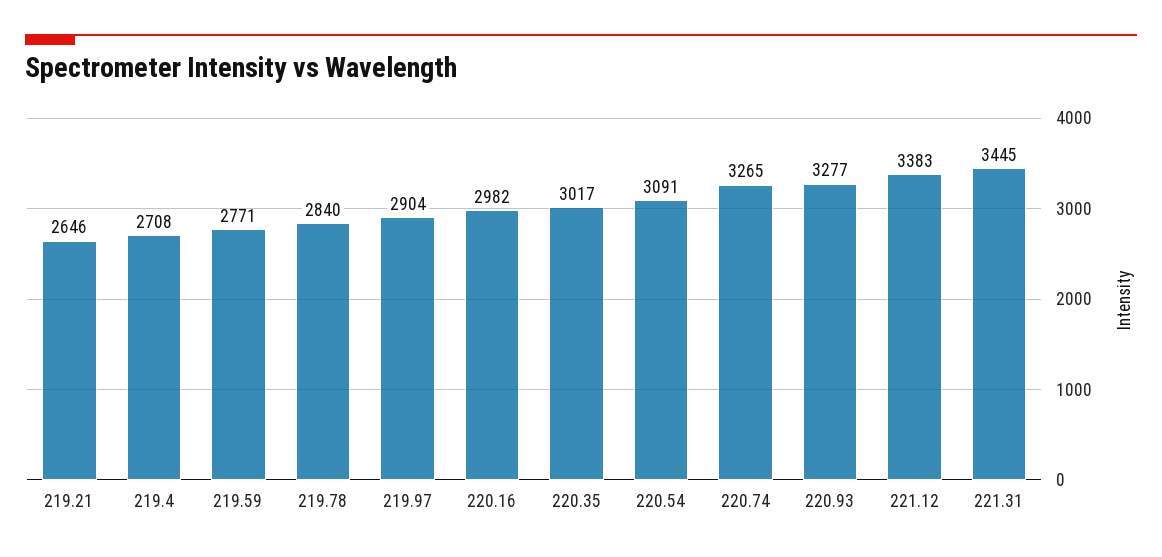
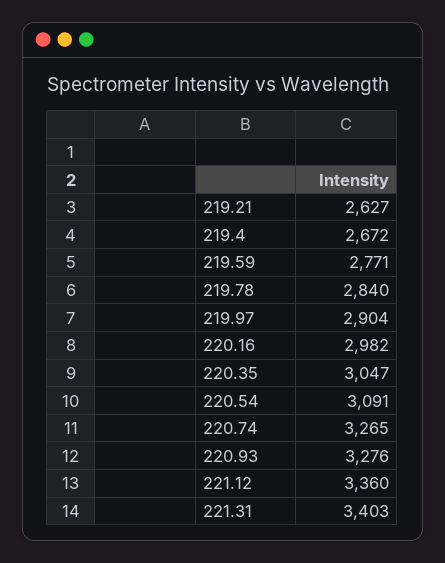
219.21: 2646 -> 2627
219.4: 2708 -> 2672
220.35: 3017 -> 3047
220.93: 3277 -> 3276
221.12: 3383 -> 3360
221.31: 3445 -> 3403

